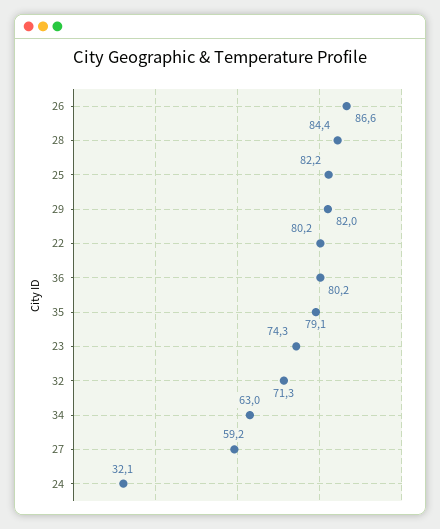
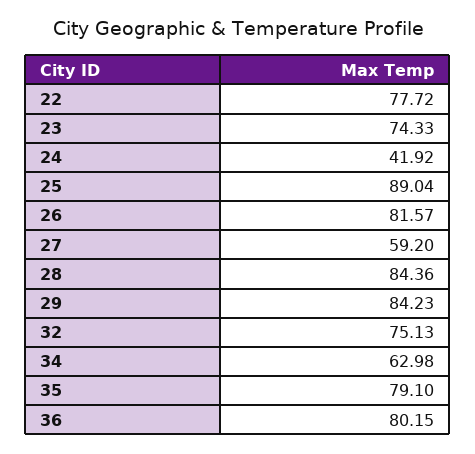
26: 86.6 -> 81.57
25: 82.2 -> 89.04
29: 82 -> 84.23
22: 80.2 -> 77.72
32: 71.3 -> 75.13
24: 32.1 -> 41.92

